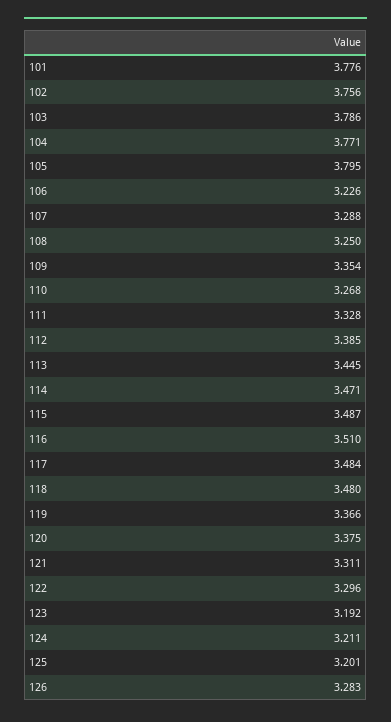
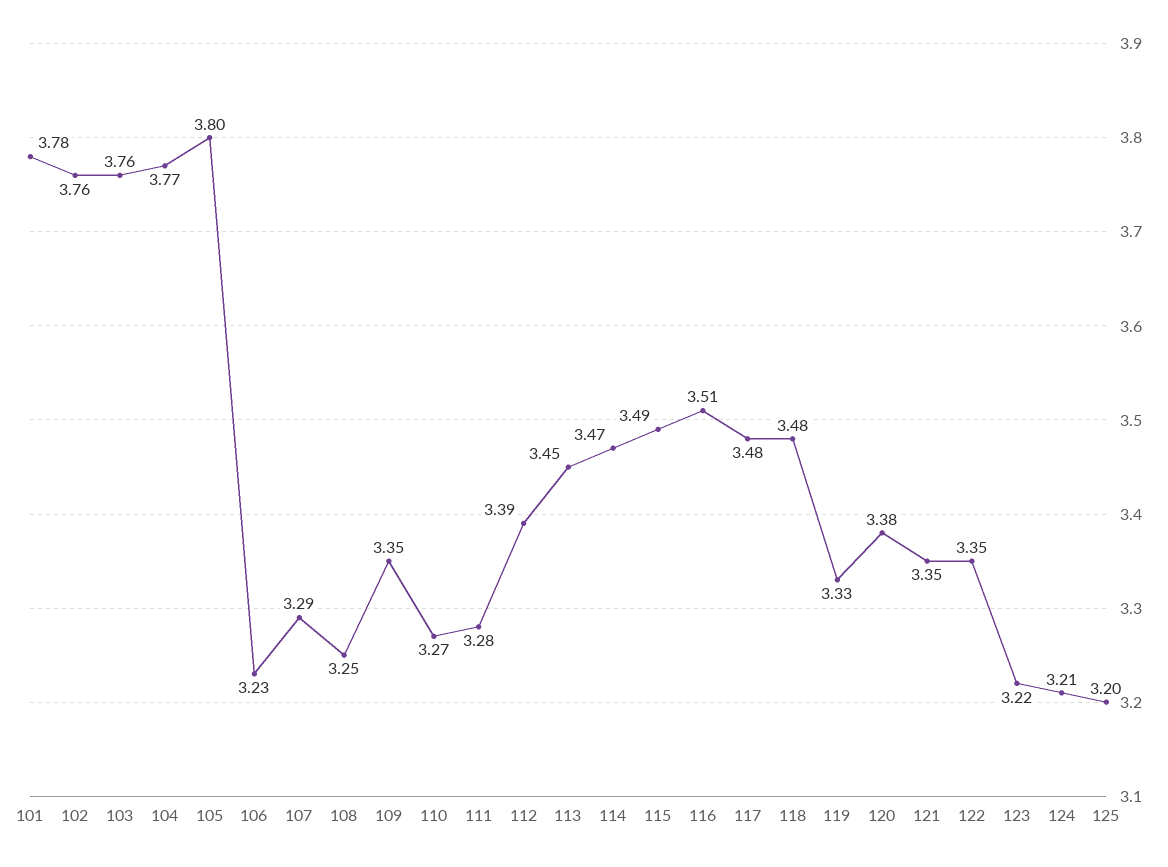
103: 3.786 -> 3.76
111: 3.328 -> 3.28
119: 3.366 -> 3.33
121: 3.311 -> 3.35
122: 3.296 -> 3.35
123: 3.192 -> 3.22
126: 3.283 -> none

